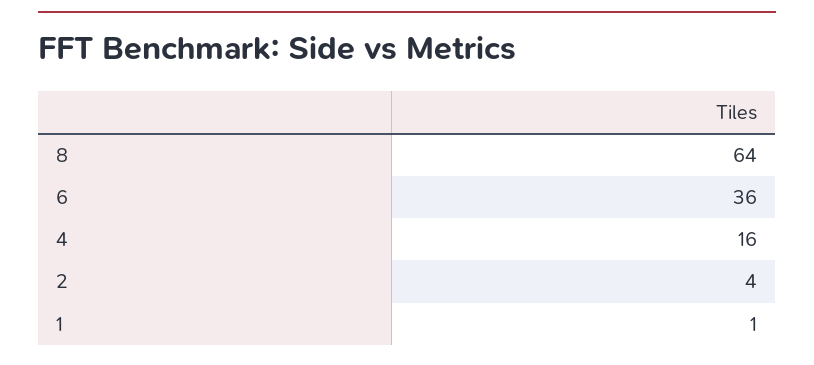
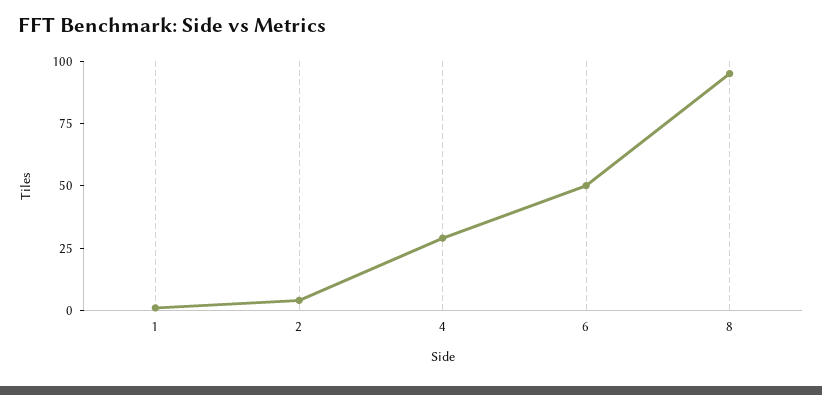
8: 64 -> 95
6: 36 -> 50
4: 16 -> 30

